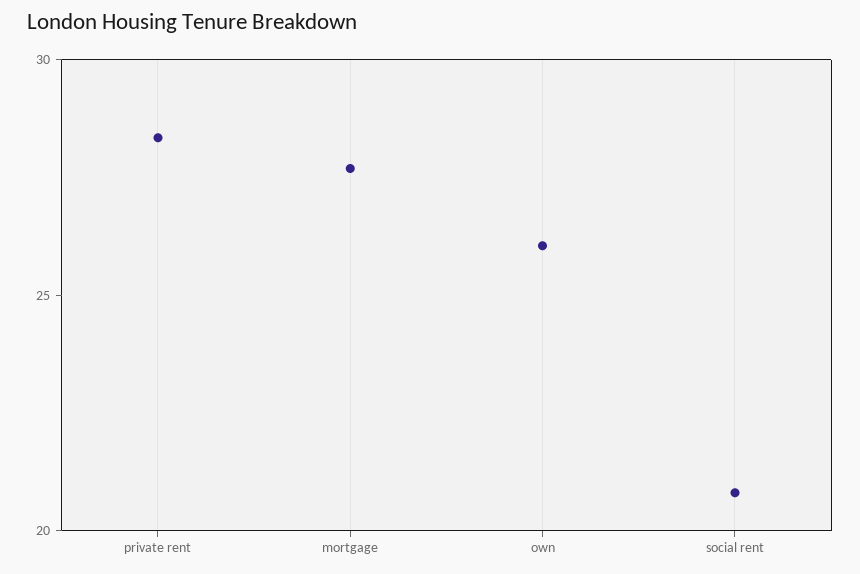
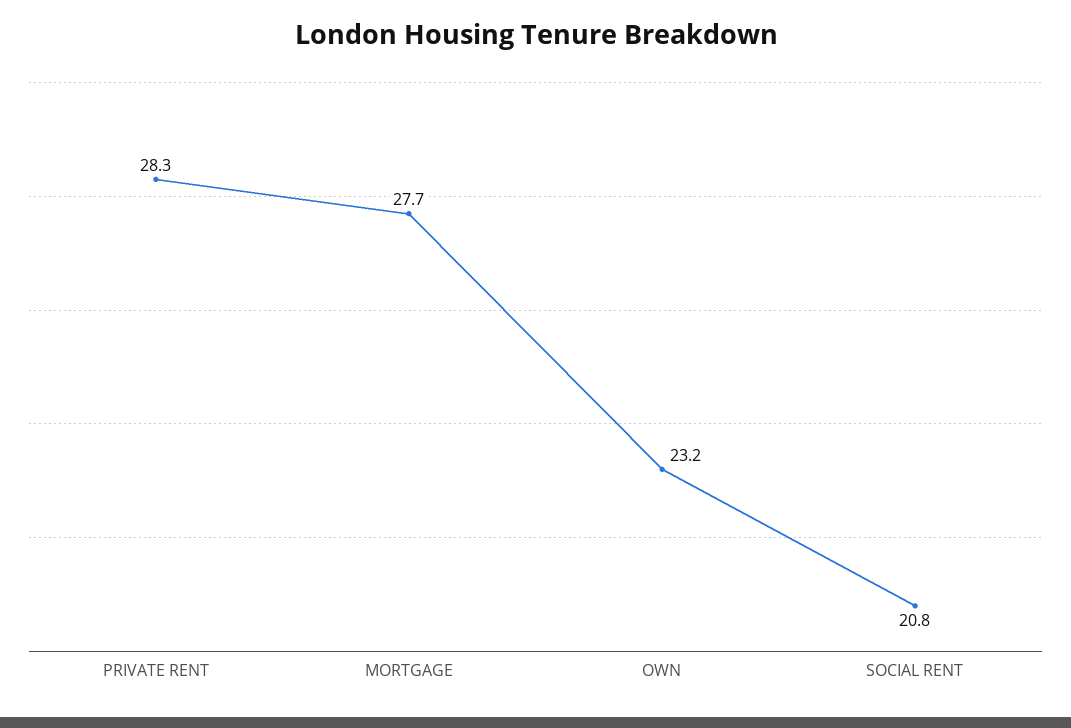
own: 26 -> 23.2

